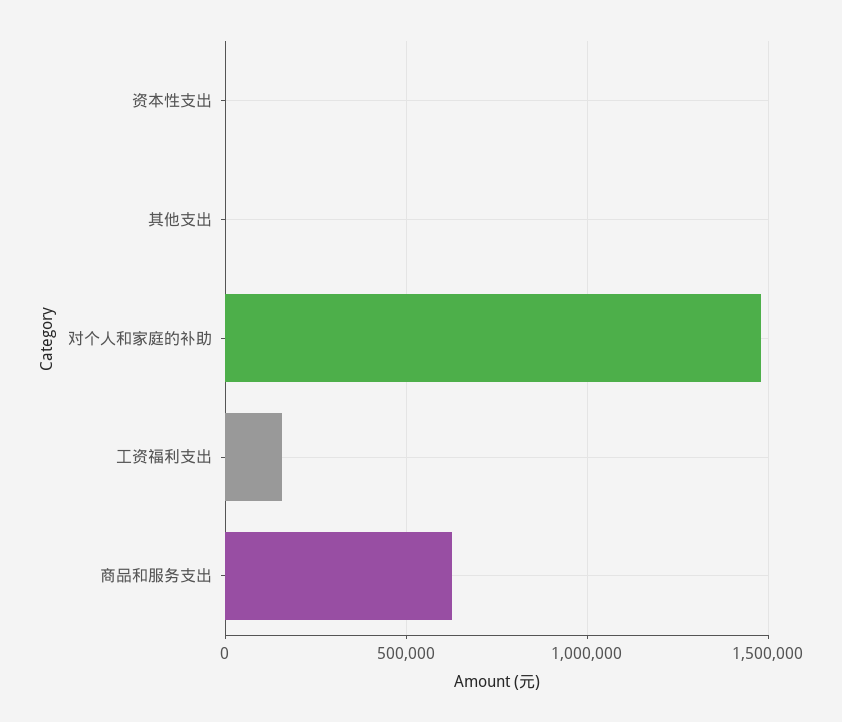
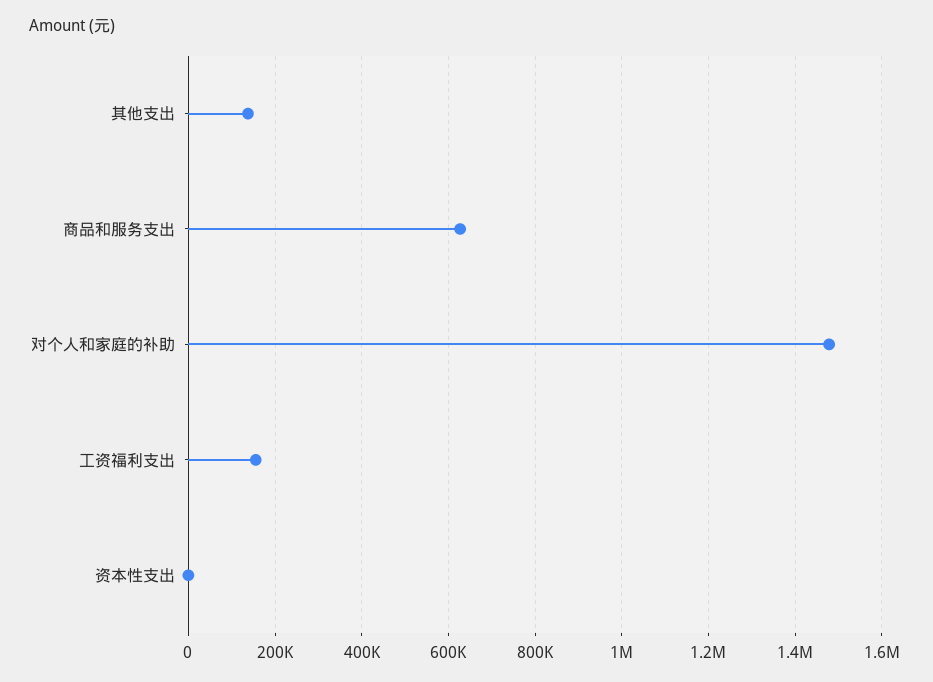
其他支出: 0 -> 140000

